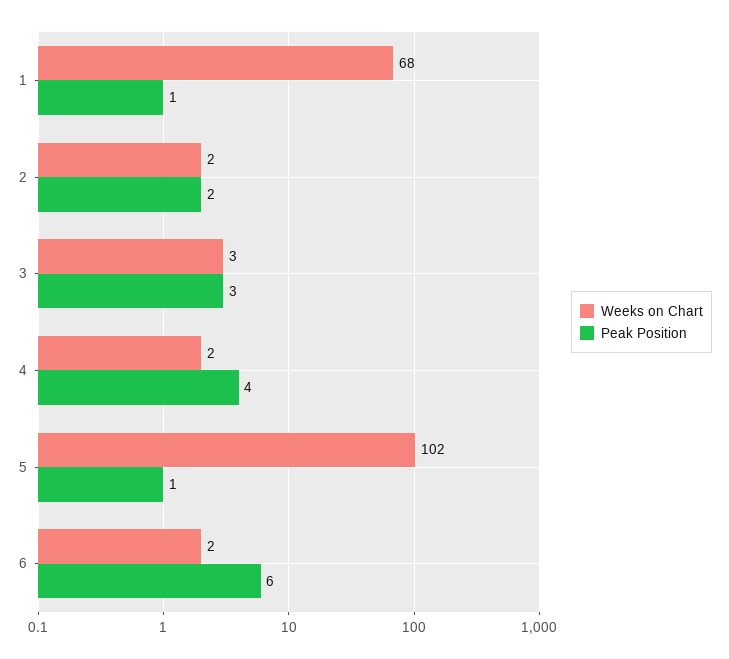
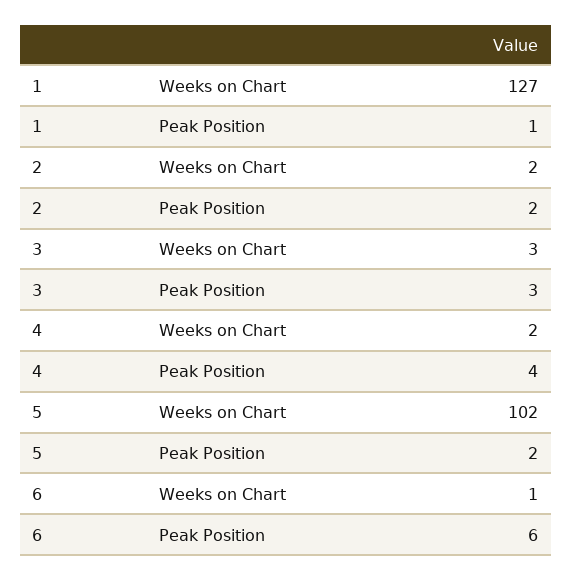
Weeks on Chart, 1: 68 -> 127
Peak Position, 5: 1 -> 2
Weeks on Chart, 6: 2 -> 1

